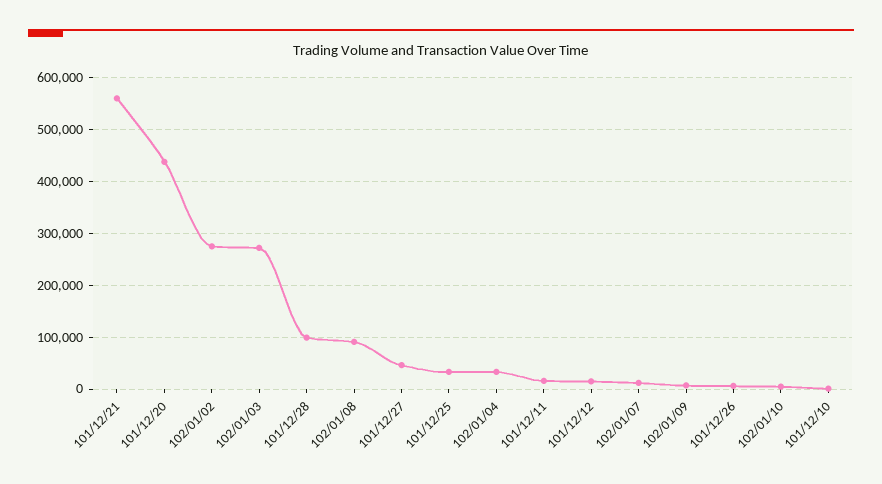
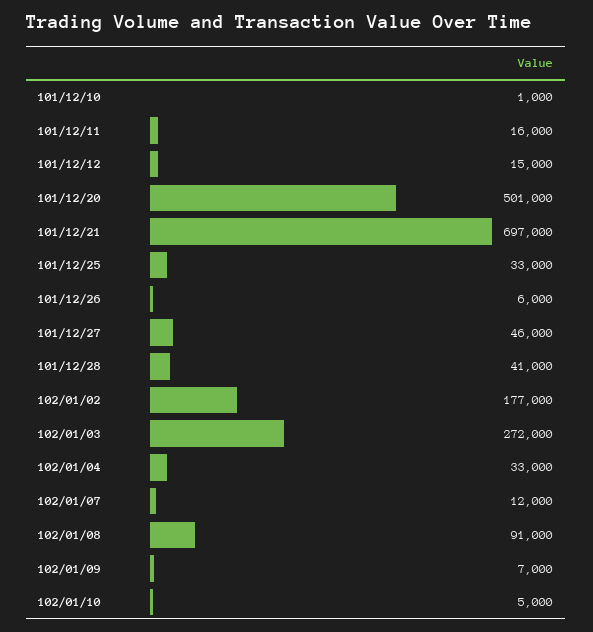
101/12/21: 560000 -> 697000
101/12/20: 440000 -> 501000
102/01/02: 280000 -> 177000
101/12/28: 100000 -> 41000

